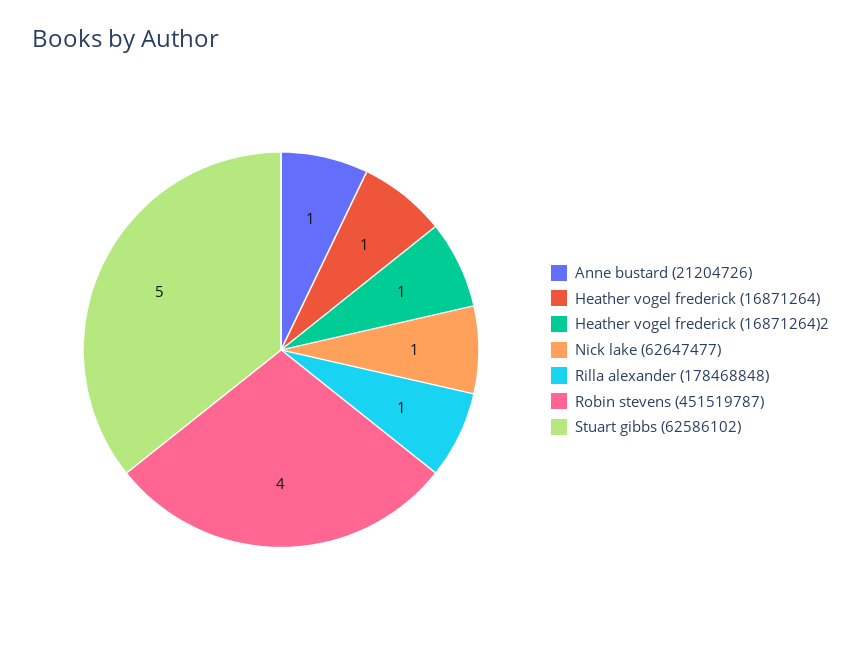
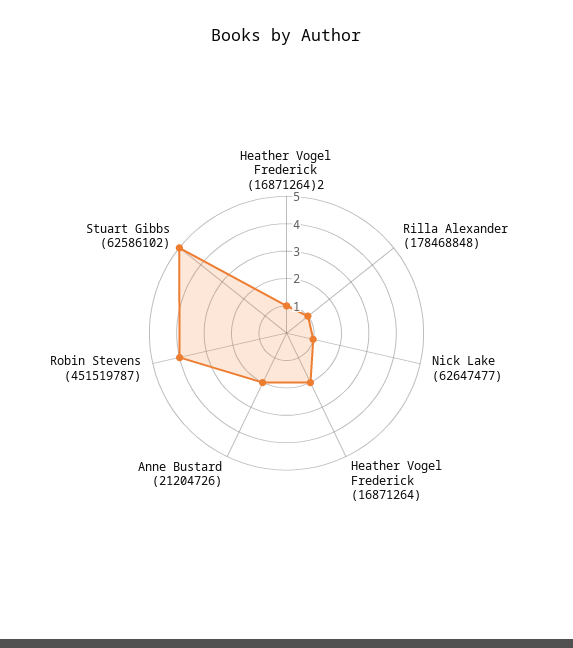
Anne bustard (21204726): 1 -> 2
Heather vogel frederick (16871264): 1 -> 2

